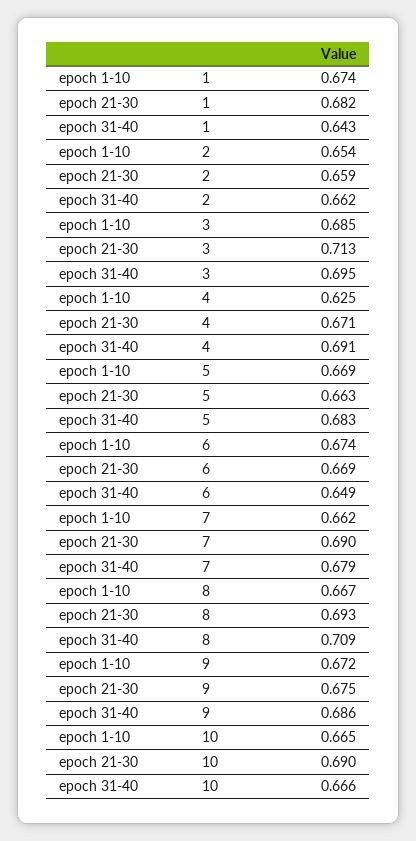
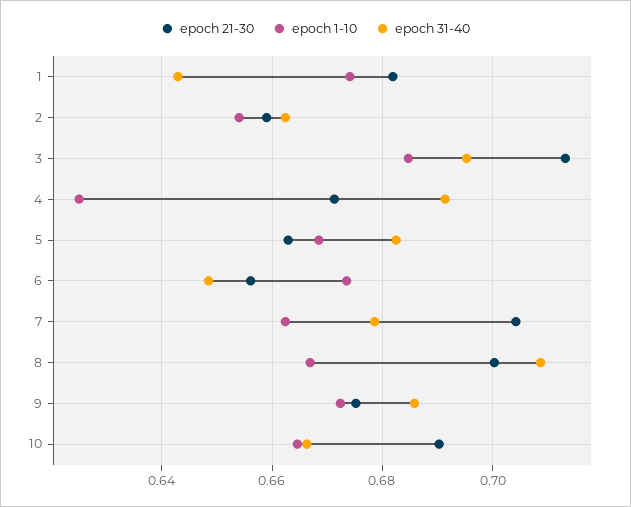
epoch 21-30, 6: 0.669 -> 0.656
epoch 21-30, 7: 0.69 -> 0.704
epoch 21-30, 8: 0.693 -> 0.7

